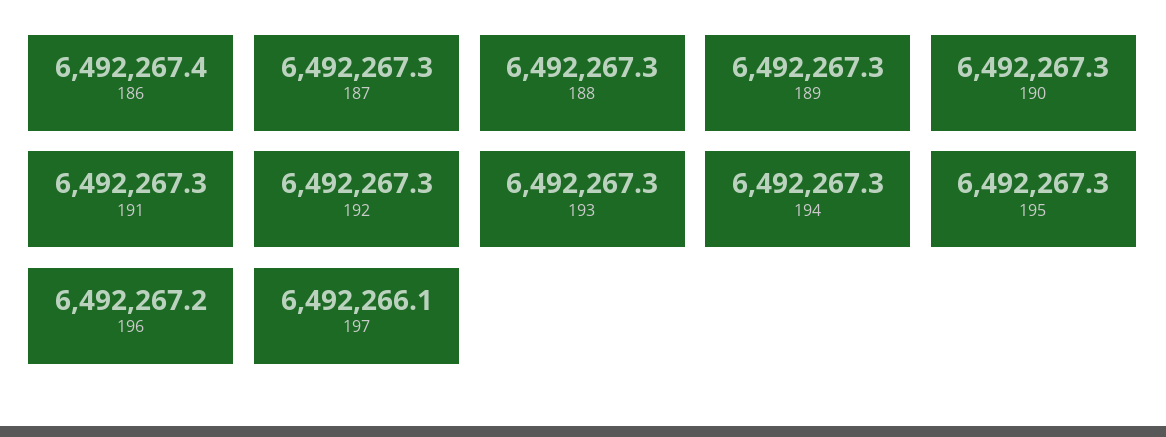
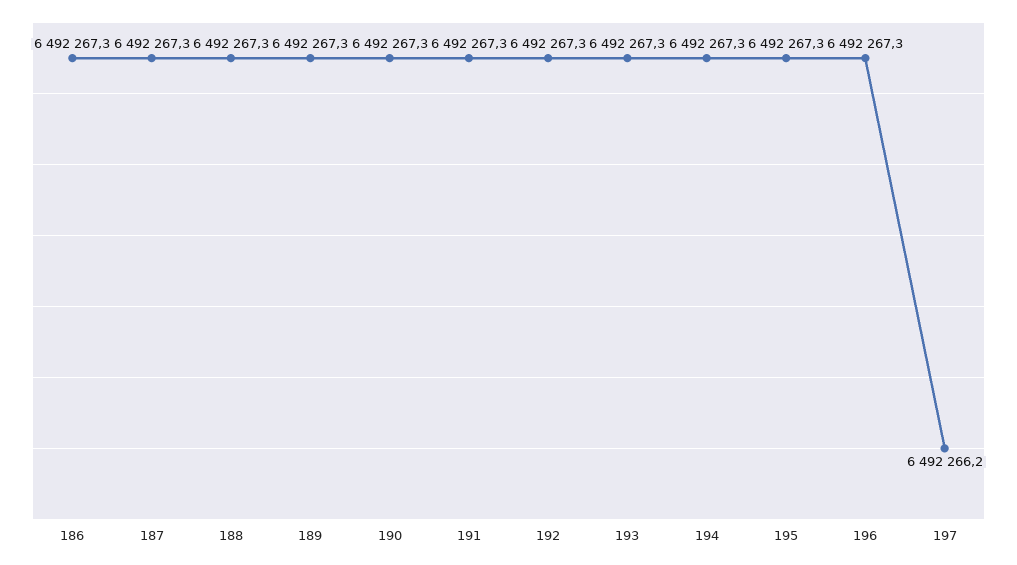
186: 6492267.4 -> 6492267.3
196: 6492267.2 -> 6492267.3
197: 6492266.1 -> 6492266.2

